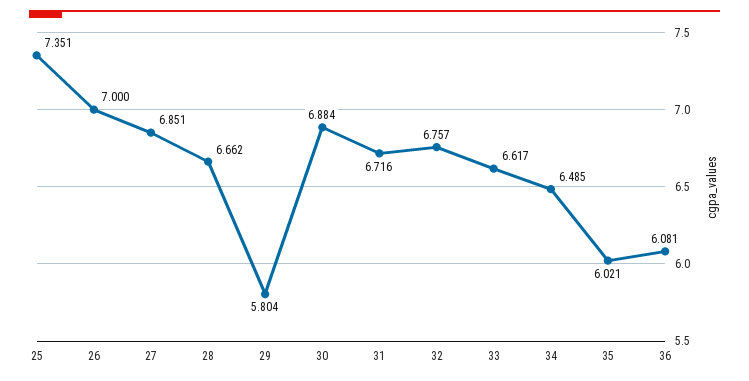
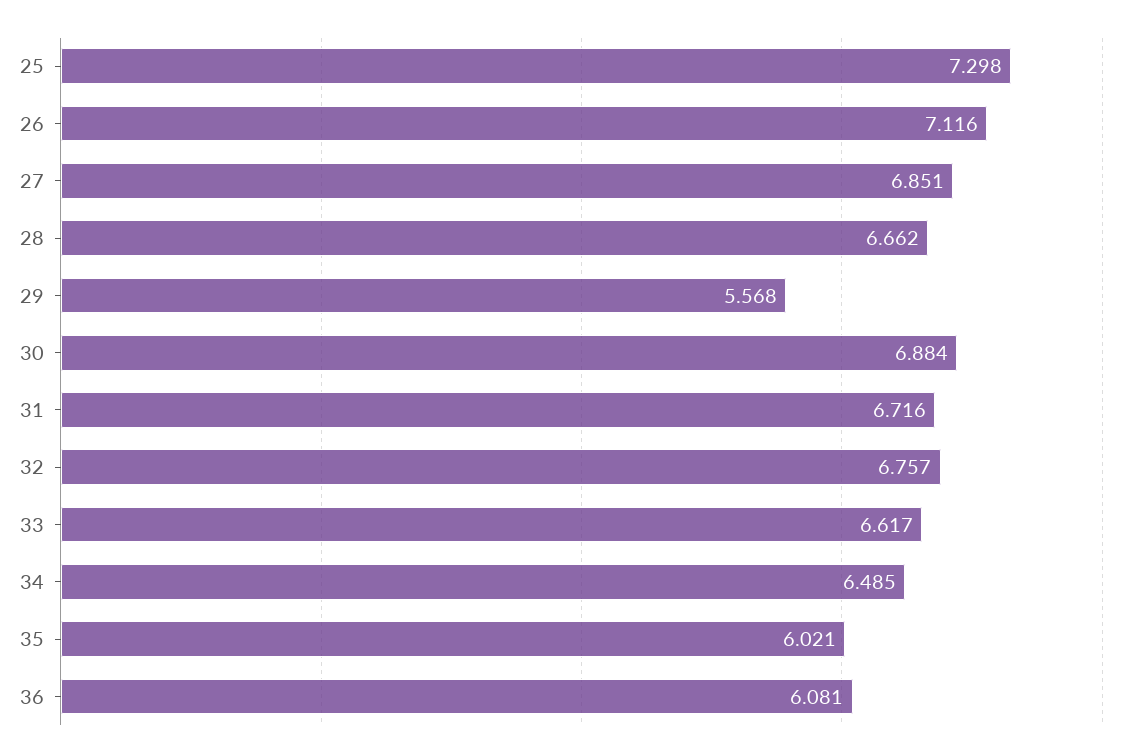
25: 7.351 -> 7.298
26: 7 -> 7.116
29: 5.804 -> 5.568

